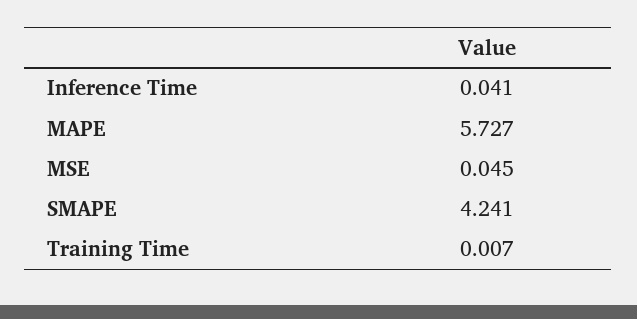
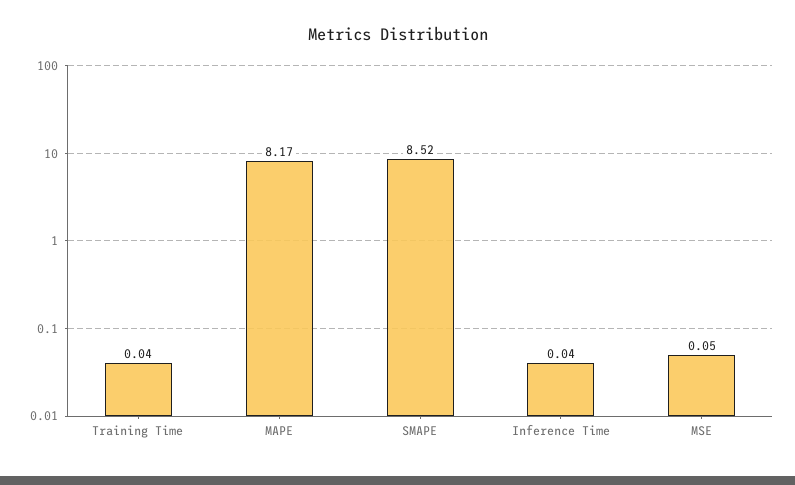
MAPE: 5.727 -> 8.17
SMAPE: 4.241 -> 8.52
Training Time: 0.007 -> 0.04

